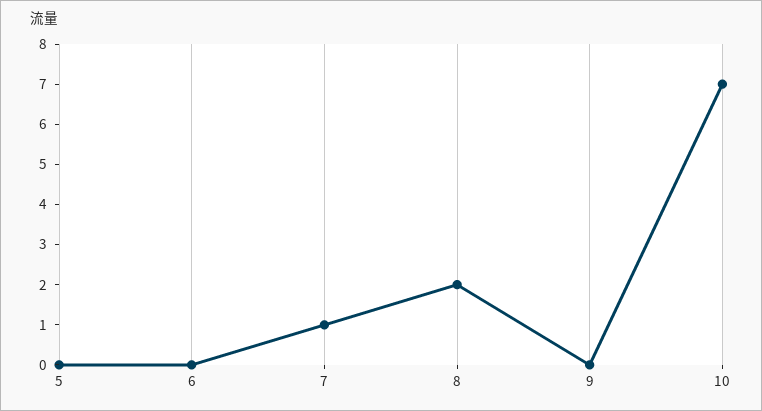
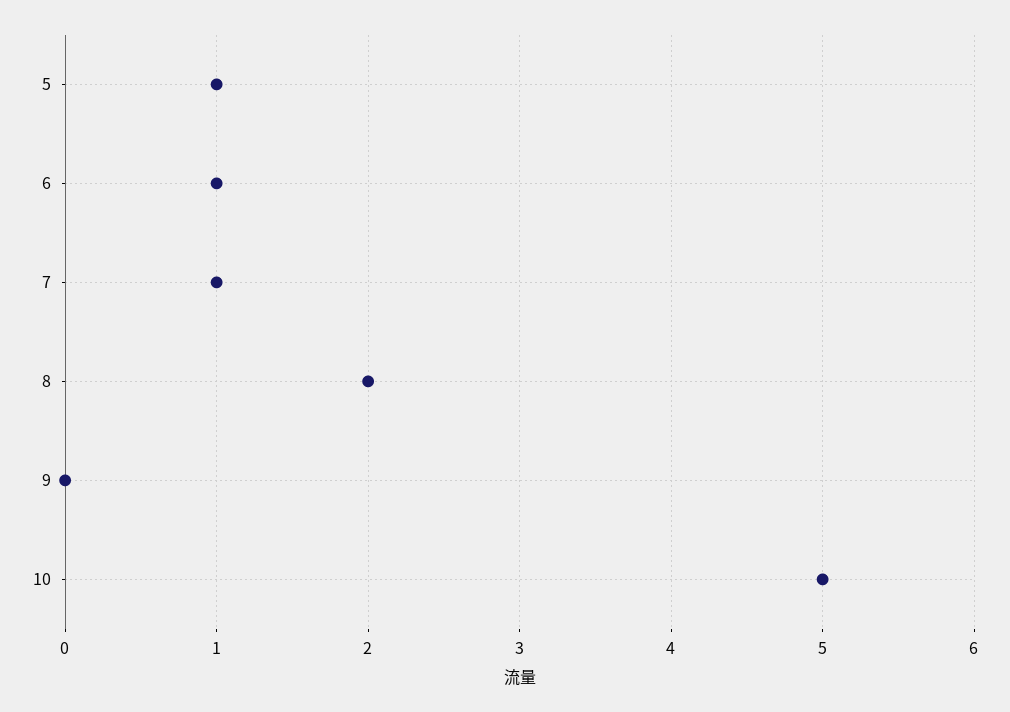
5: 0 -> 1
6: 0 -> 1
10: 7 -> 5

